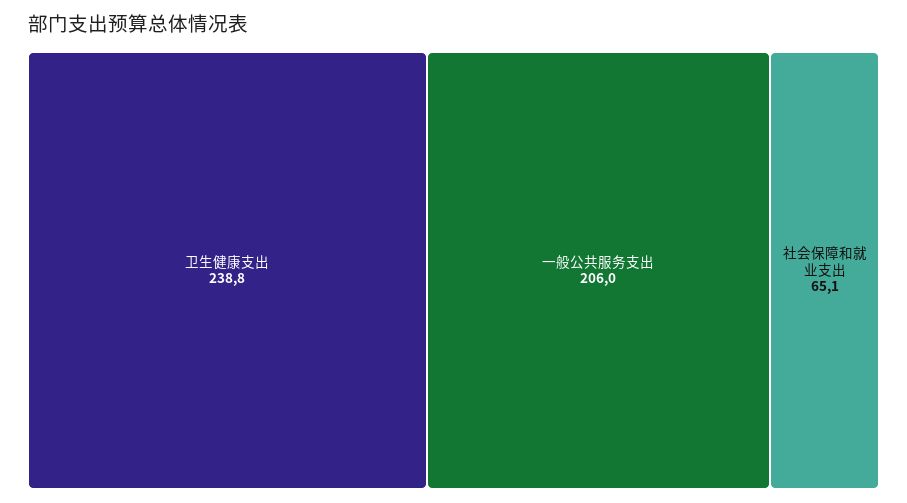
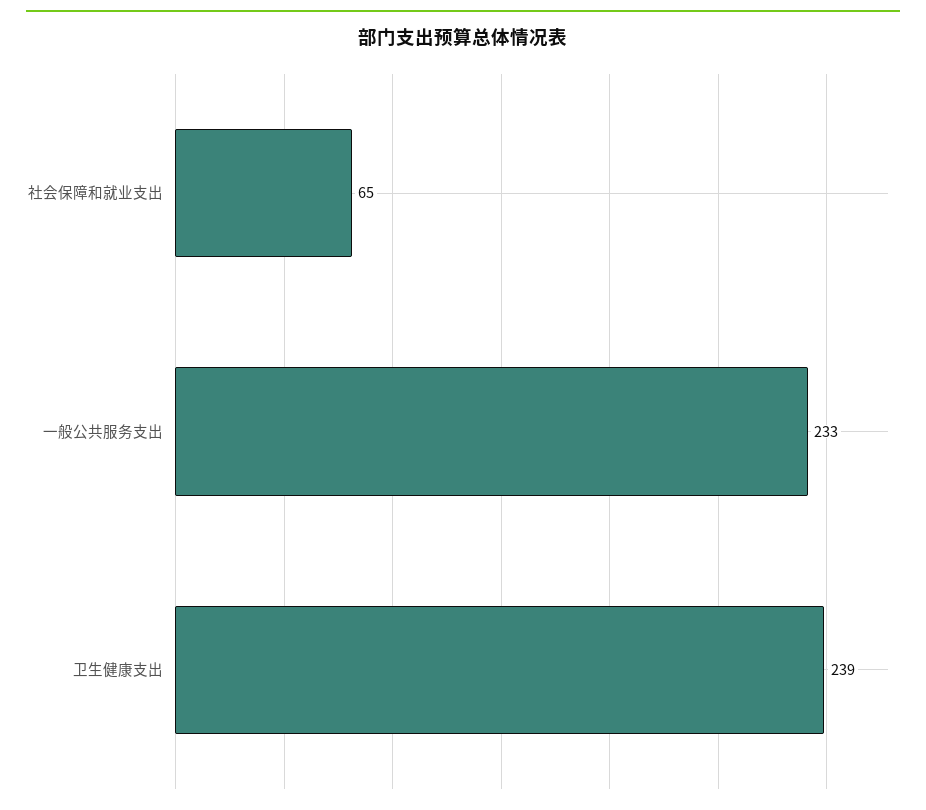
一般公共服务支出: 206 -> 233

